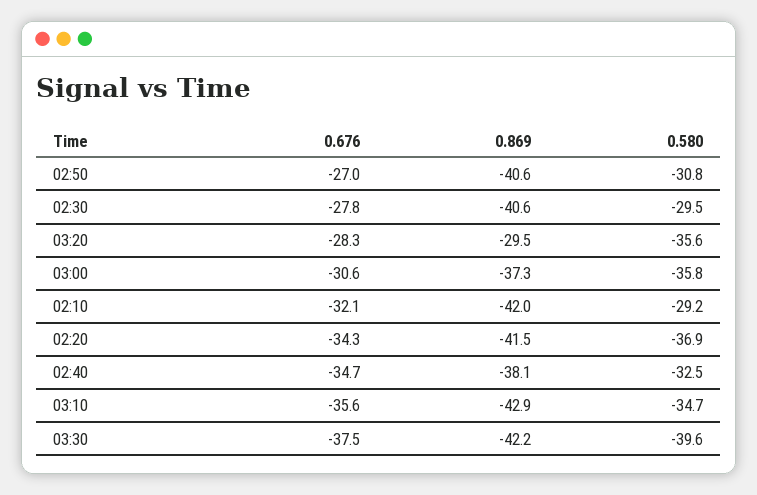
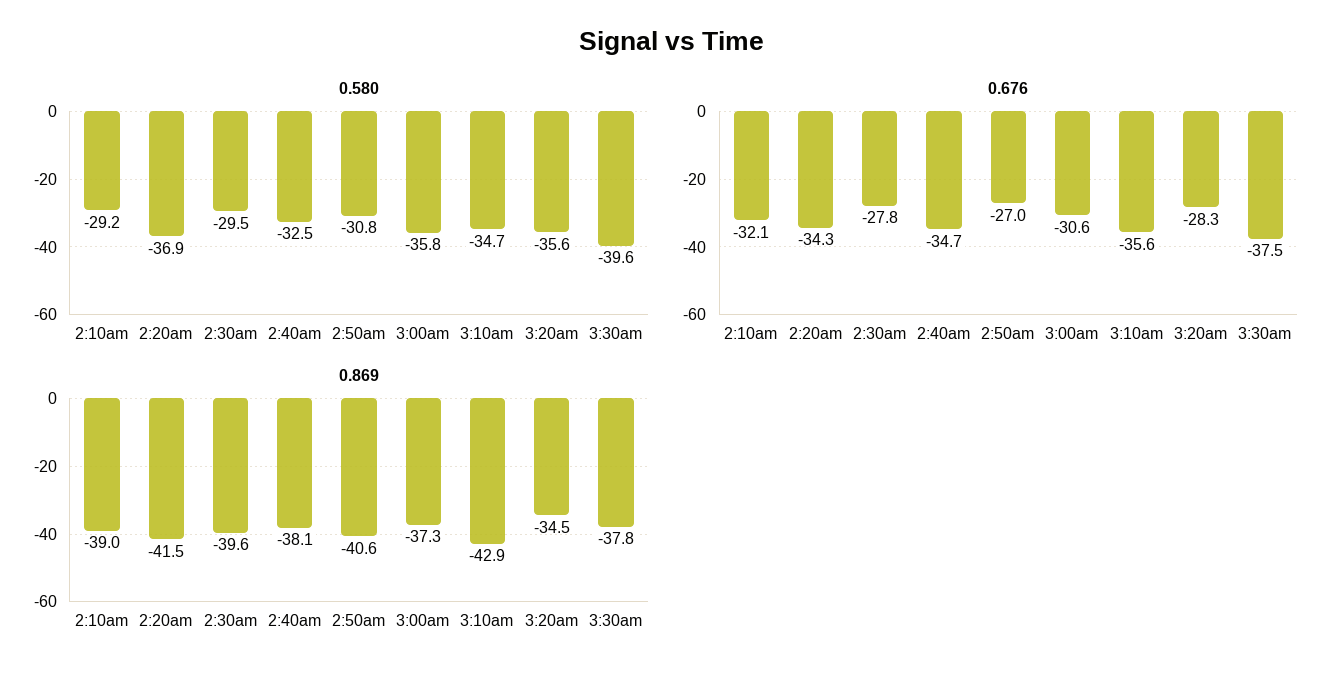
0.869, 02:30: -40.6 -> -39.6
0.869, 03:20: -29.5 -> -34.5
0.869, 02:10: -42 -> -39
0.869, 03:30: -42.2 -> -37.8

